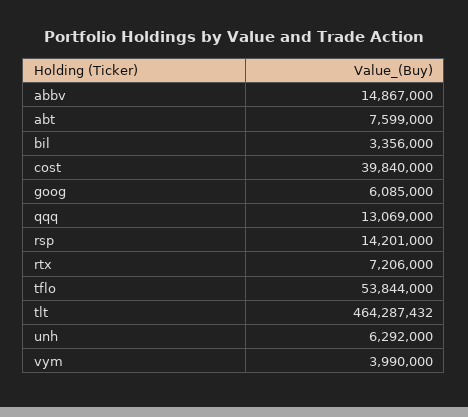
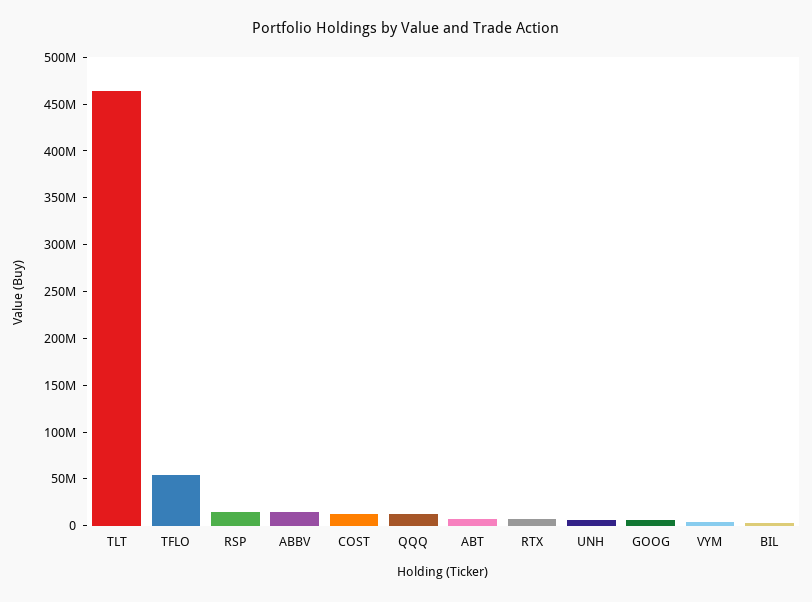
cost: 39840000 -> 10000000

